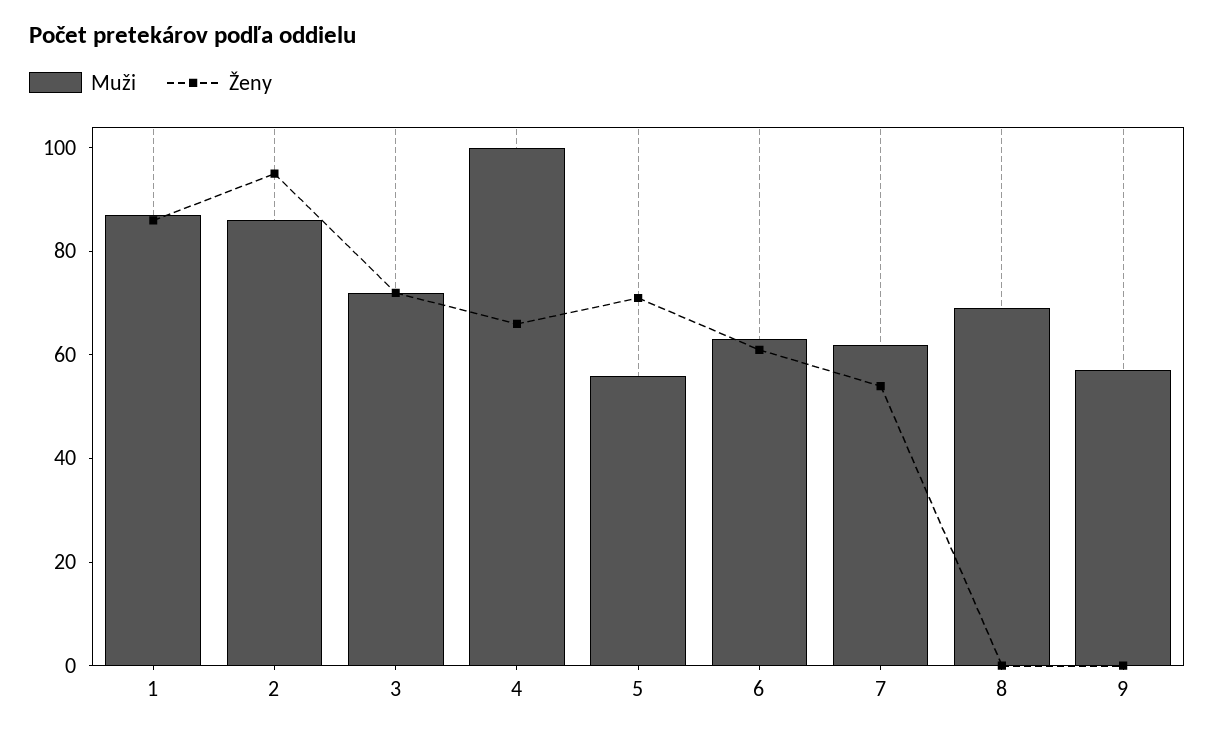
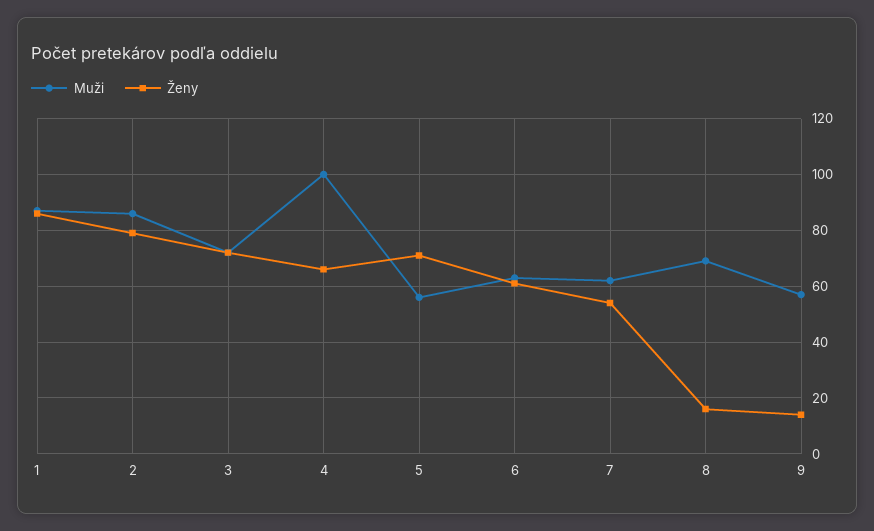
Ženy, 2: 95 -> 80
Ženy, 8: 0 -> 15
Ženy, 9: 0 -> 15

